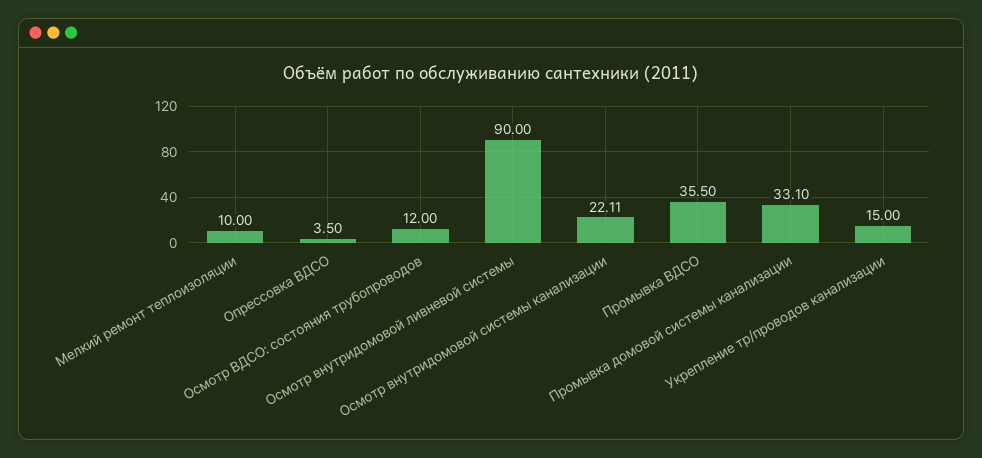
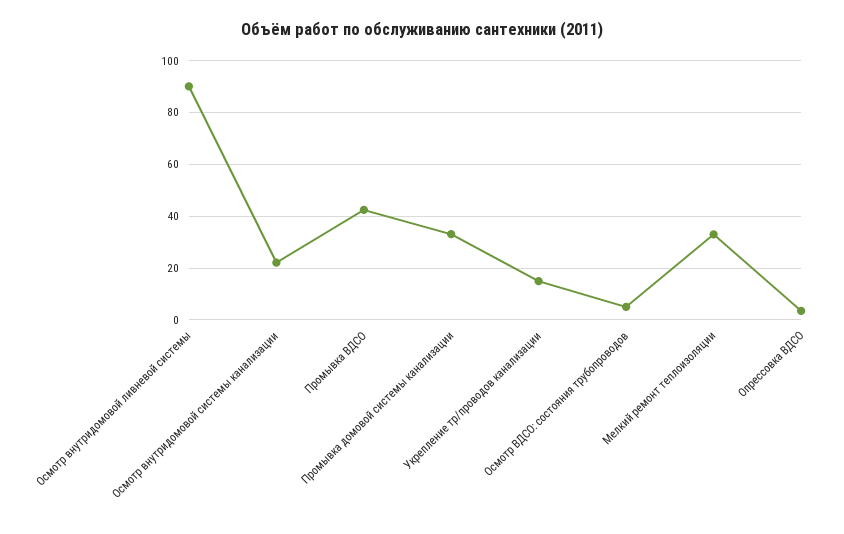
Мелкий ремонт теплоизоляции: 10 -> 32.5
Осмотр ВДСО: состояния трубопроводов: 12 -> 5
Промывка ВДСО: 35.5 -> 42.5

